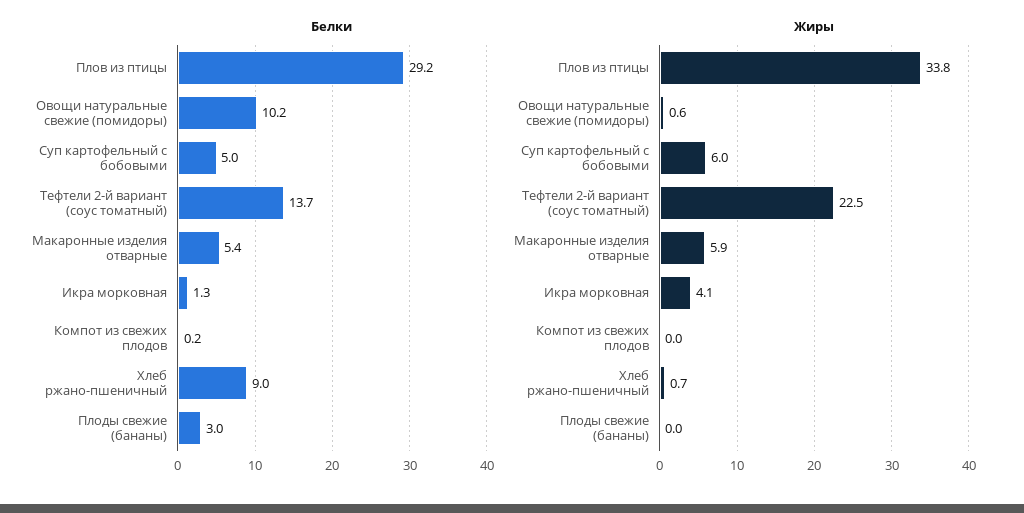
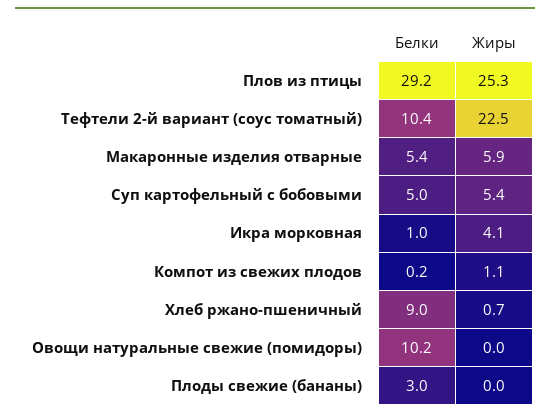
Белки, Тефтели 2-й вариант (соус томатный): 13.7 -> 10.4
Белки, Икра морковная: 1.3 -> 1
Жиры, Плов из птицы: 33.8 -> 25.3
Жиры, Овощи натуральные свежие (помидоры): 0.6 -> 0
Жиры, Суп картофельный с бобовыми: 6 -> 5.4
Жиры, Компот из свежих плодов: 0 -> 1.1

